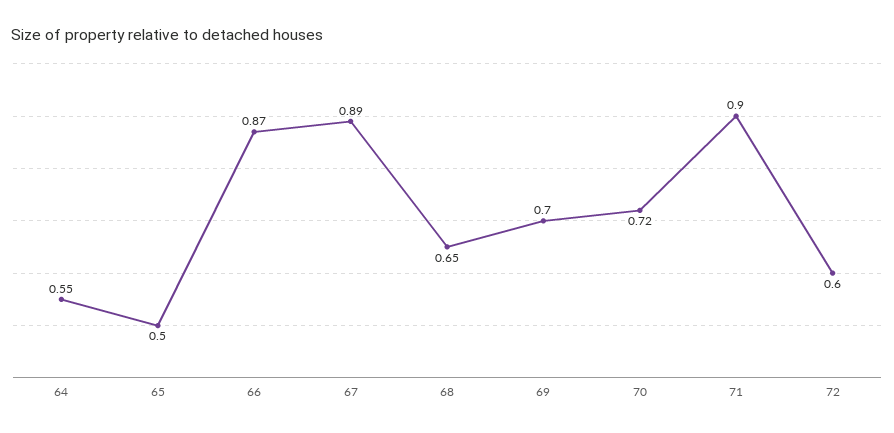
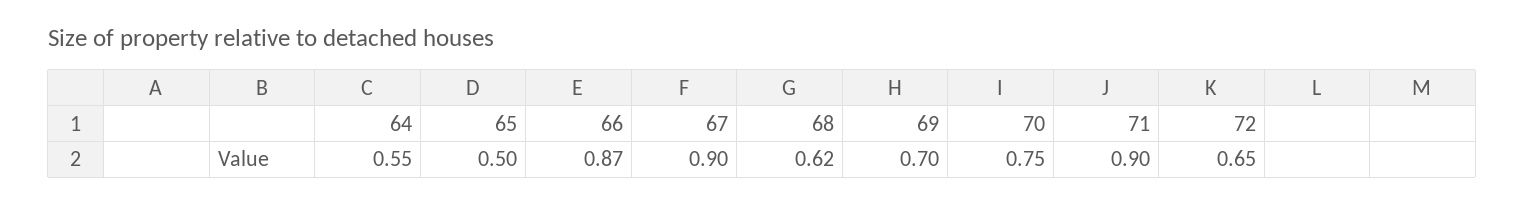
67: 0.89 -> 0.9
68: 0.65 -> 0.62
70: 0.72 -> 0.75
72: 0.6 -> 0.65

